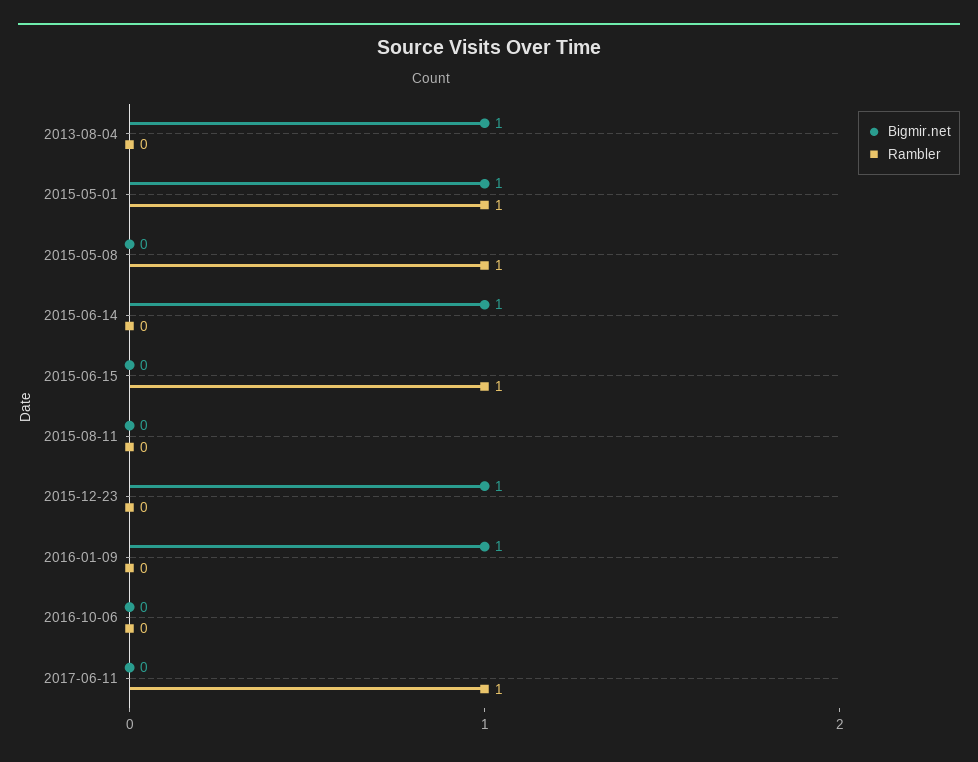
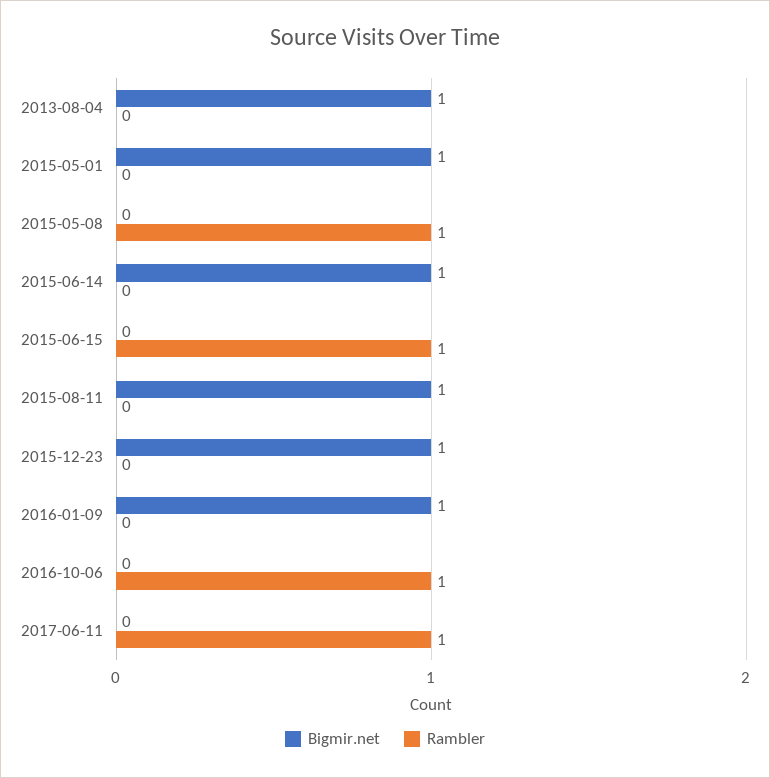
Rambler, 2015-05-01: 1 -> 0
Bigmir.net, 2015-08-11: 0 -> 1
Rambler, 2016-10-06: 0 -> 1

